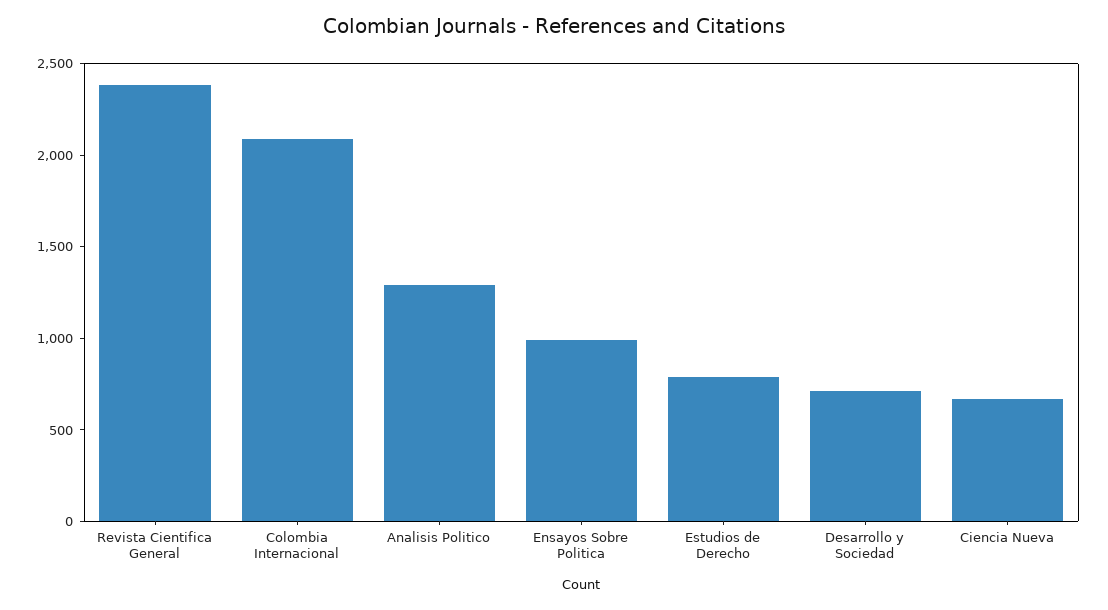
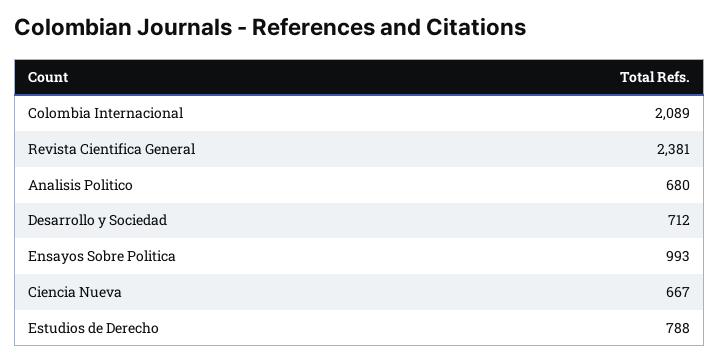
Analisis Politico: 1300 -> 680

